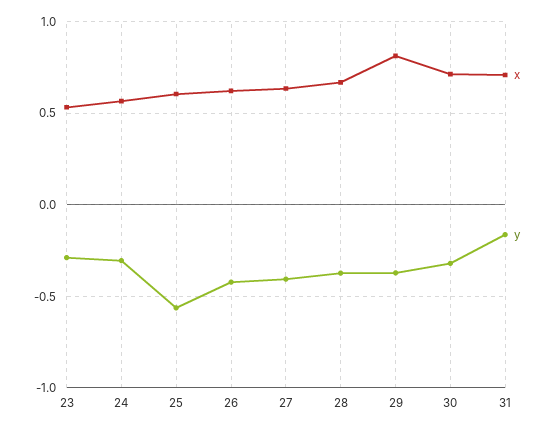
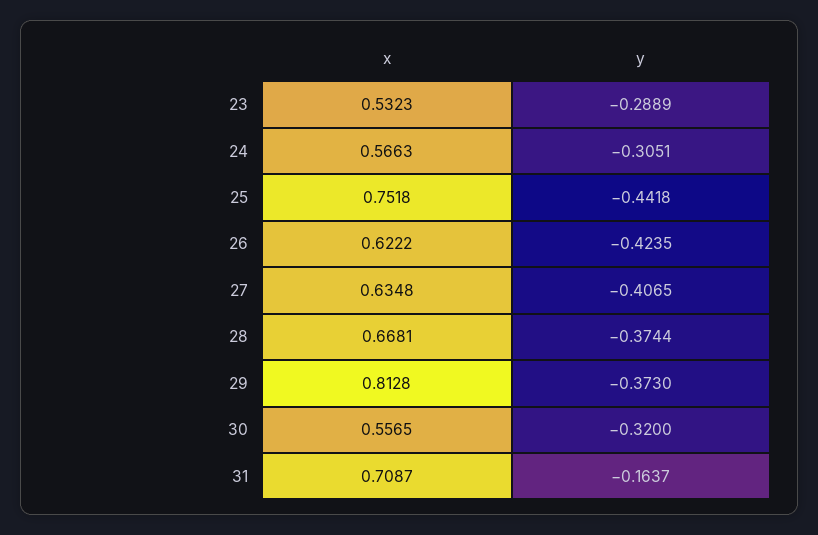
x, 25: 0.6 -> 0.7518
y, 25: -0.55 -> -0.4418
x, 30: 0.7 -> 0.5565

